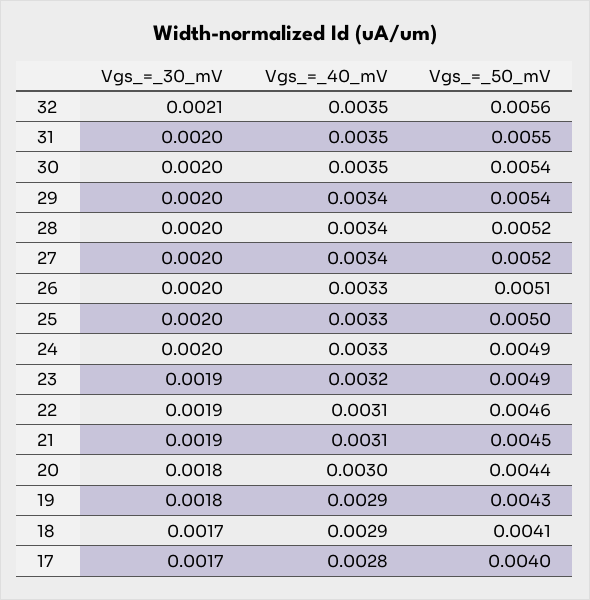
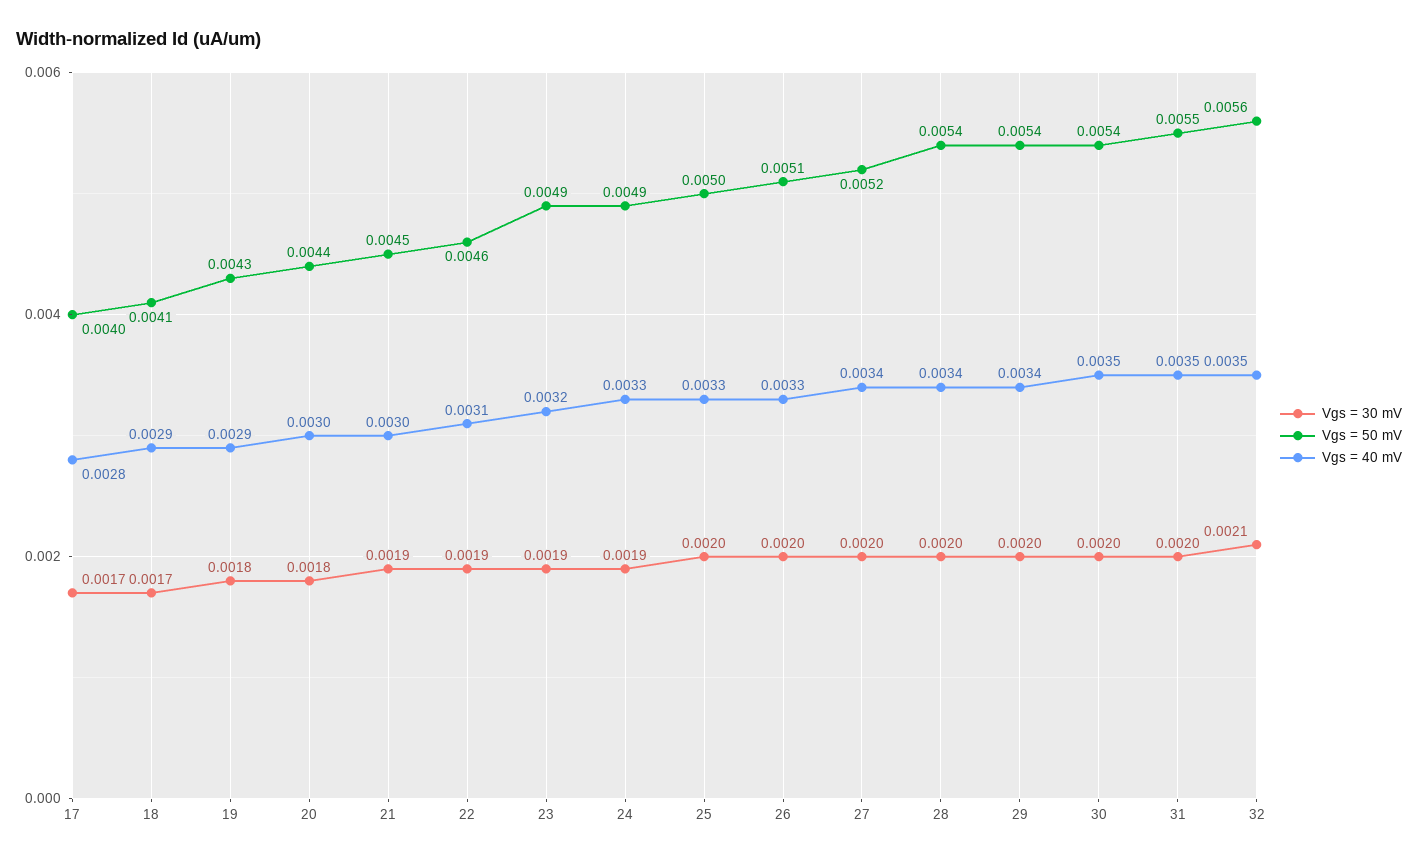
Vgs_=_50_mV, 28: 0.0052 -> 0.0054
Vgs_=_30_mV, 24: 0.002 -> 0.0019
Vgs_=_40_mV, 21: 0.0031 -> 0.003

